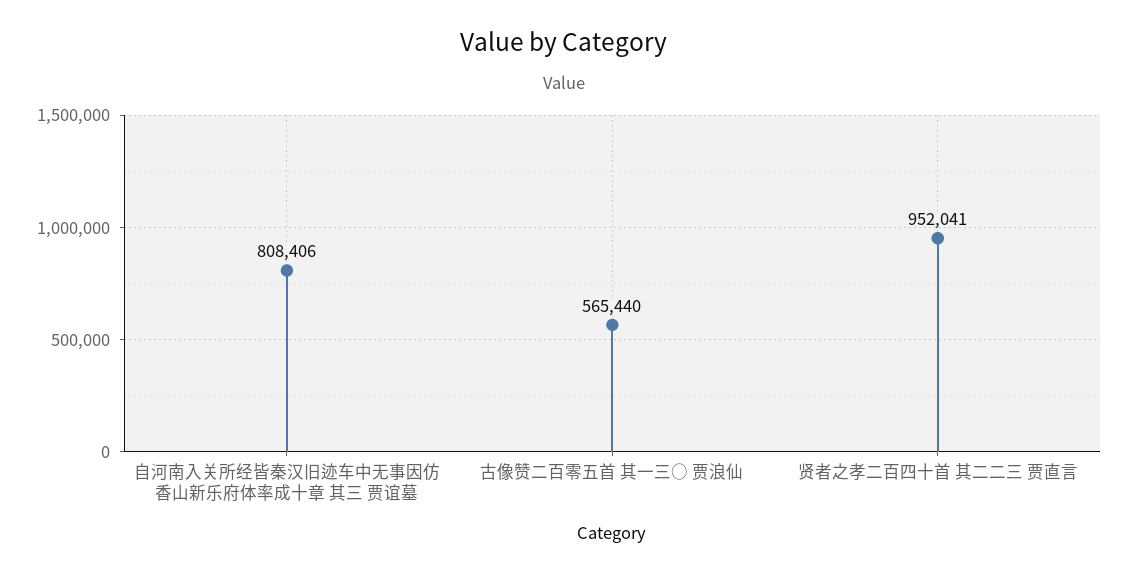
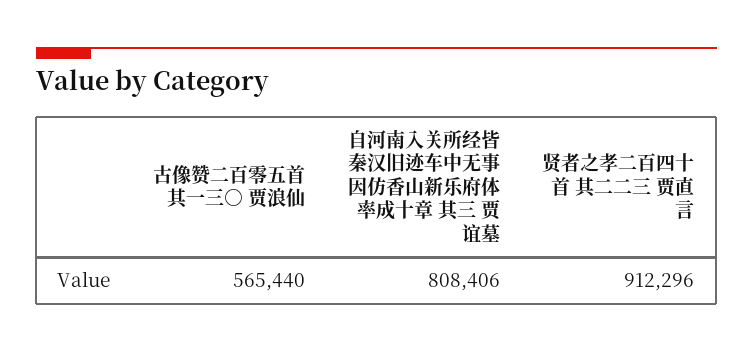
贤者之孝二百四十首 其二二三 贾直言: 952041 -> 912296

